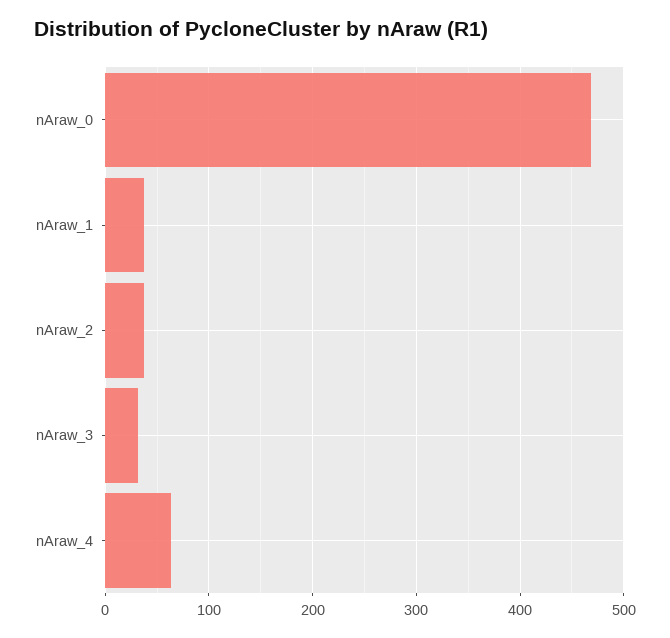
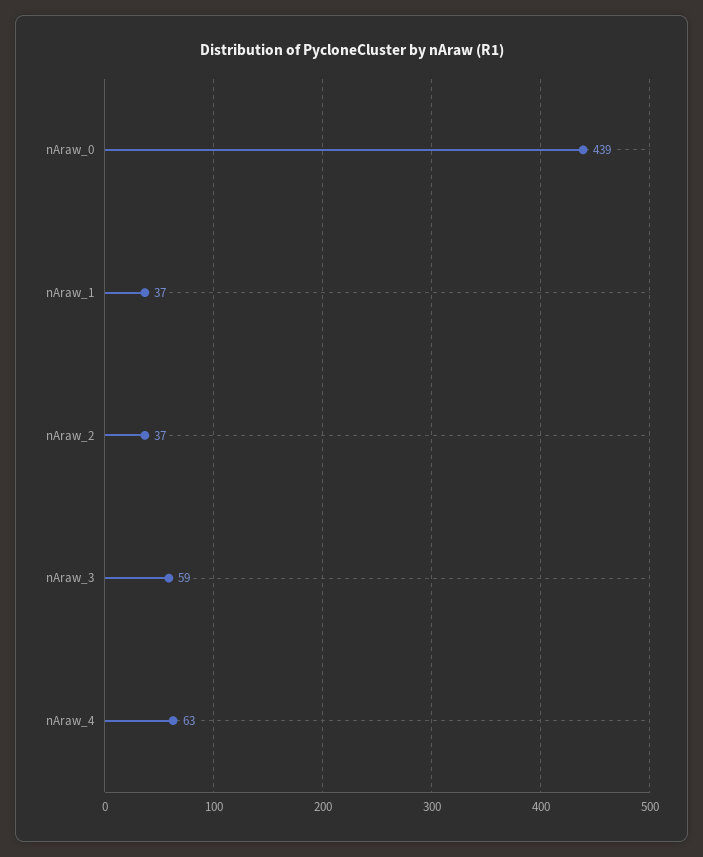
nAraw_0: 470 -> 439
nAraw_3: 30 -> 59

